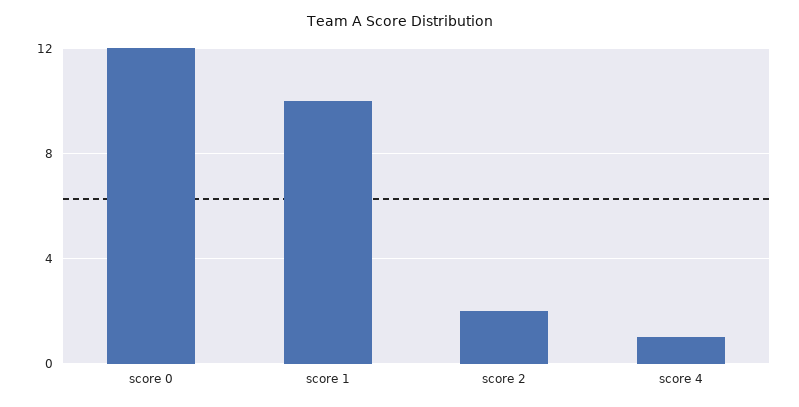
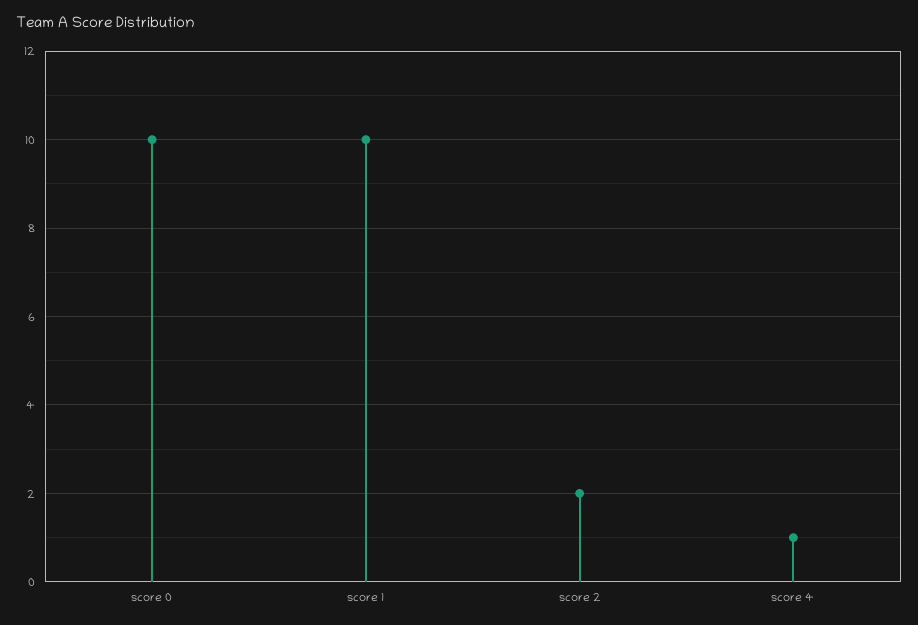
score 0: 12 -> 10

